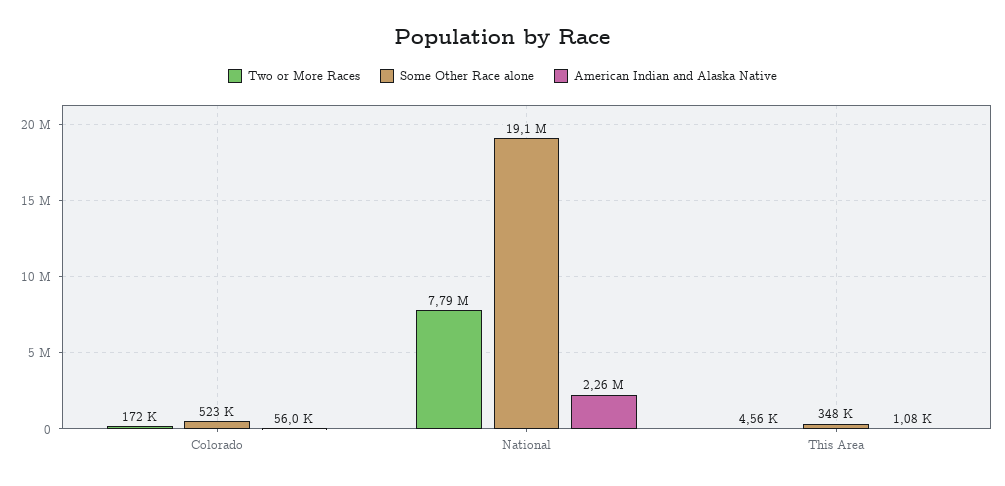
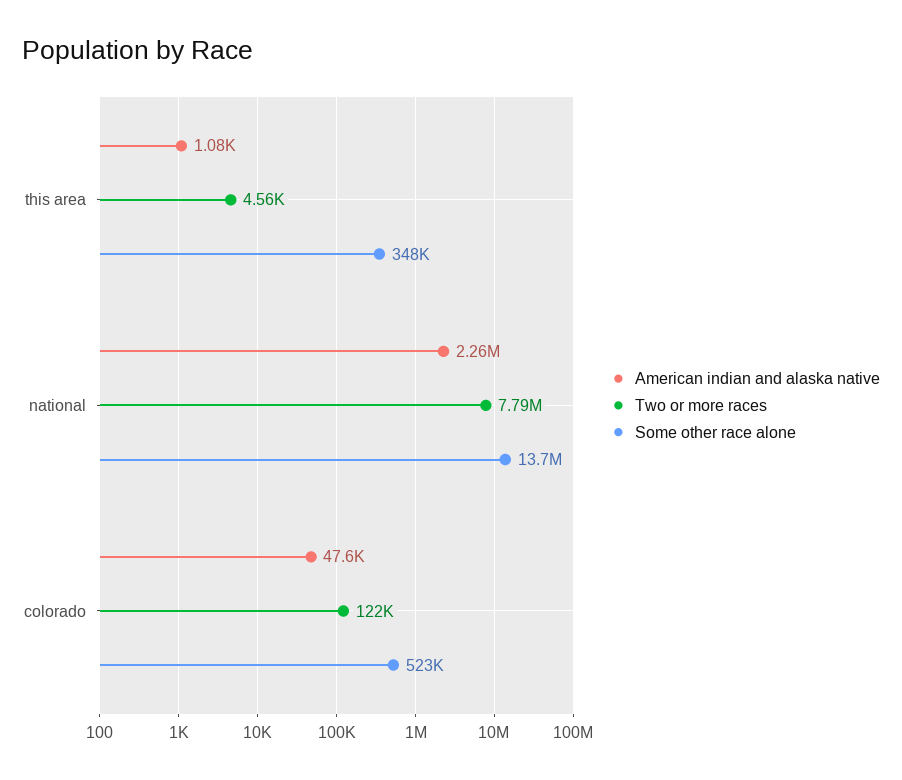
Two or More Races, Colorado: 172000 -> 122000
American Indian and Alaska Native, Colorado: 56000 -> 47600
Some Other Race alone, National: 19100000 -> 13700000

